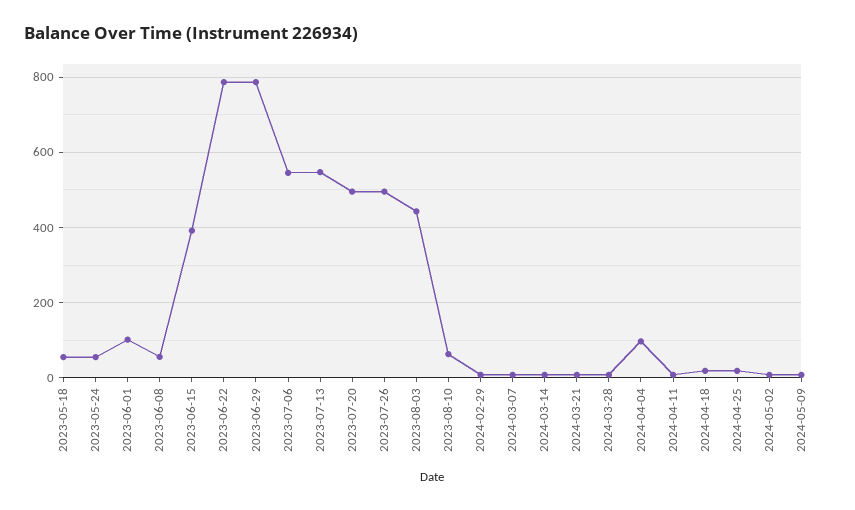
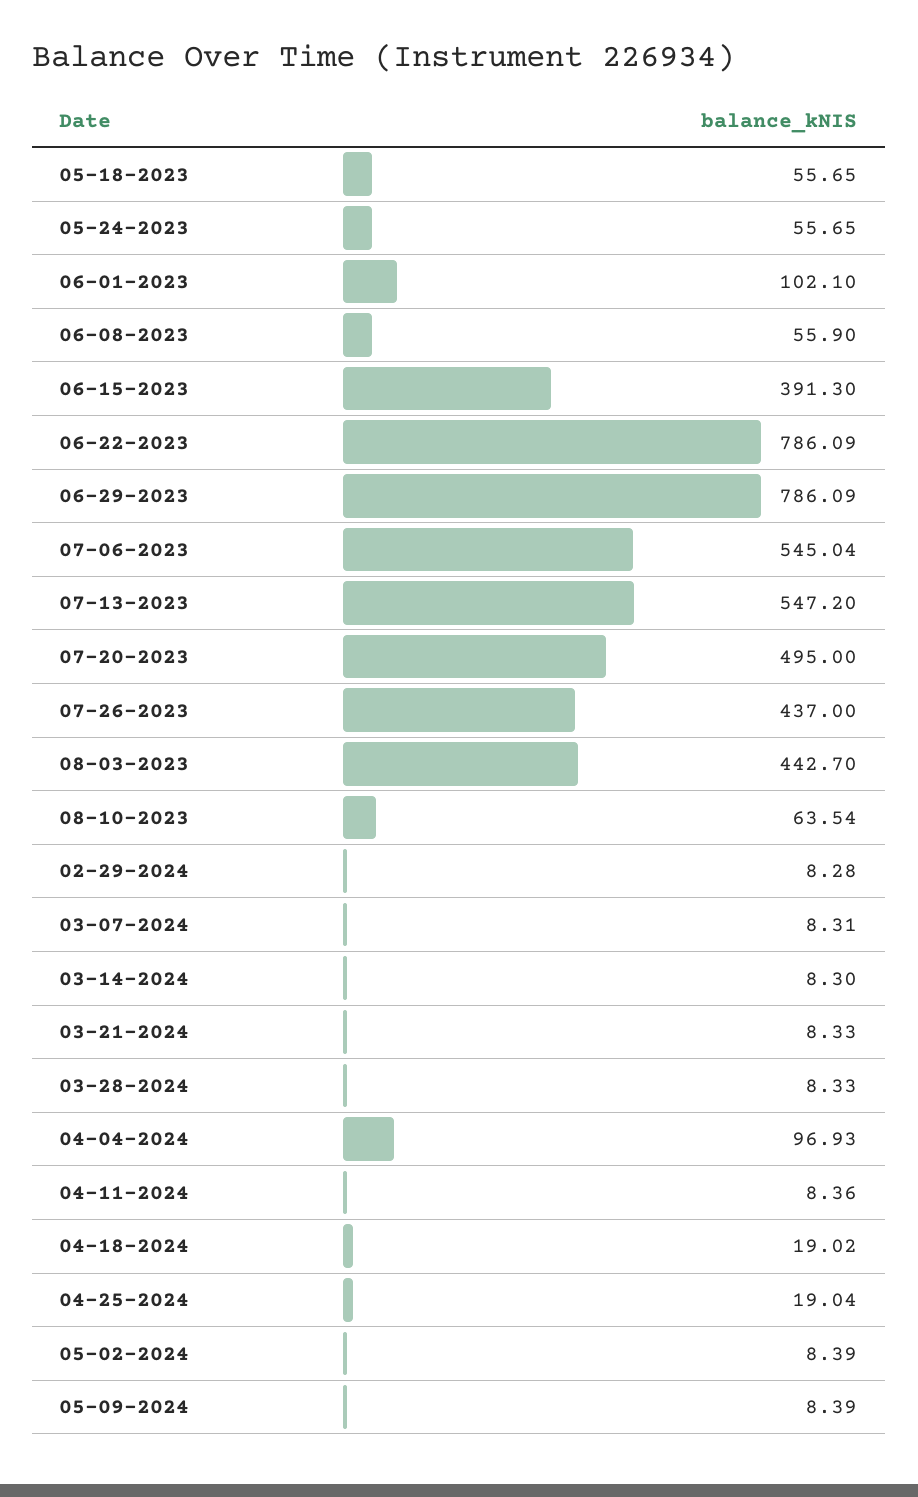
2023-07-26: 500 -> 437

